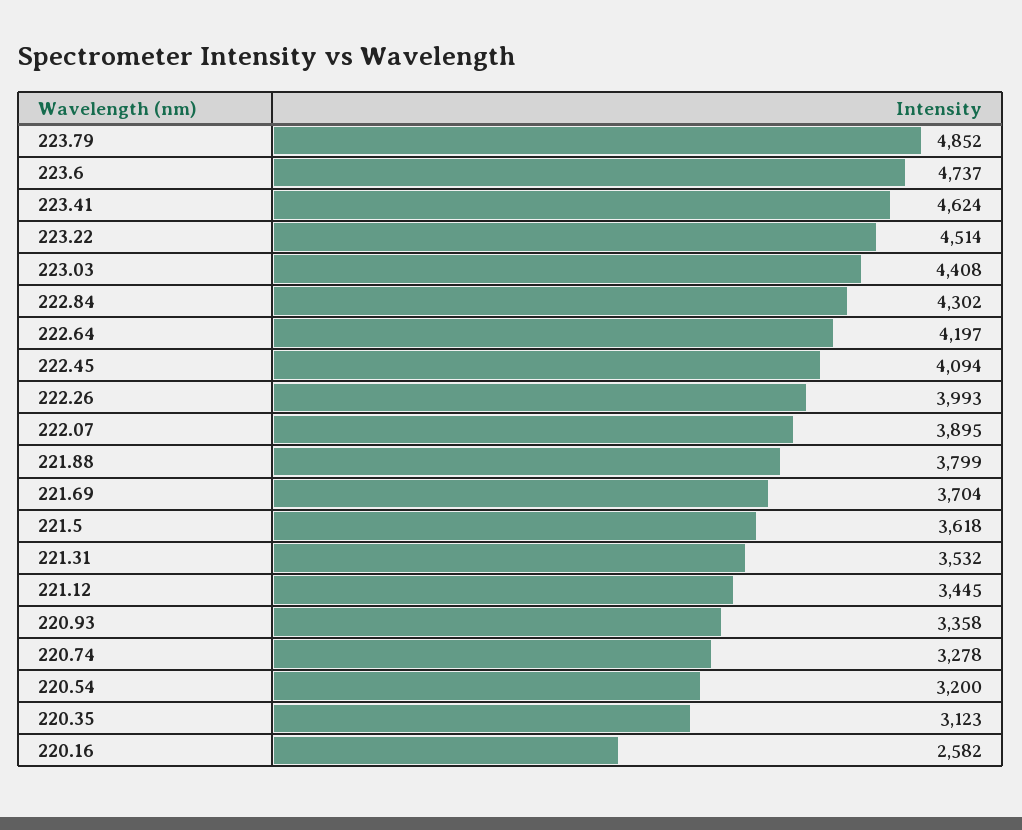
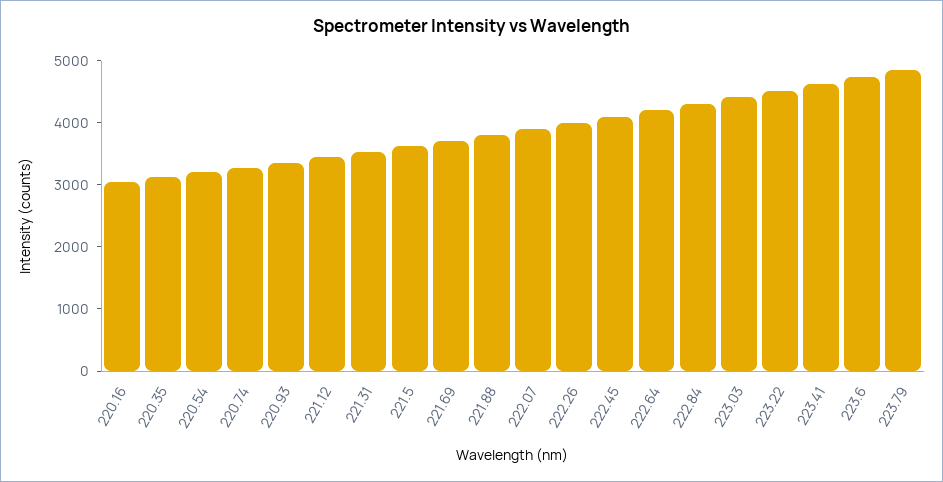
220.16: 2582 -> 3000

